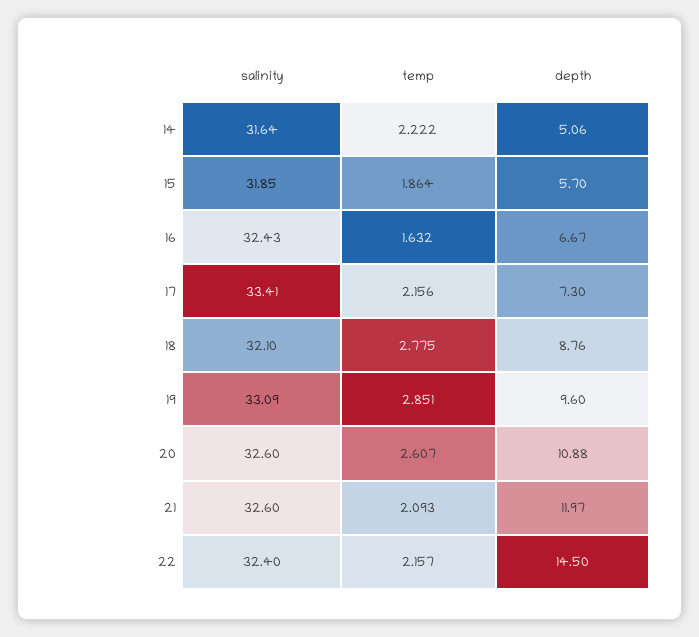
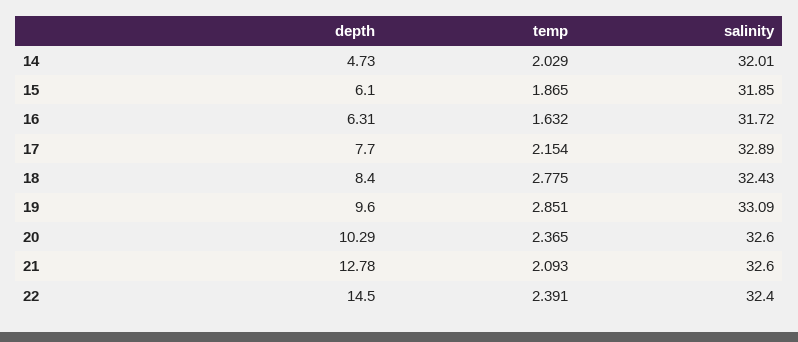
salinity, 14: 31.64 -> 32.01
temp, 14: 2.222 -> 2.029
depth, 14: 5.06 -> 4.73
temp, 15: 1.864 -> 1.865
depth, 15: 5.7 -> 6.1
salinity, 16: 32.43 -> 31.72
depth, 16: 6.67 -> 6.31
salinity, 17: 33.41 -> 32.89
temp, 17: 2.156 -> 2.154
depth, 17: 7.3 -> 7.7
salinity, 18: 32.1 -> 32.43
depth, 18: 8.76 -> 8.4
temp, 20: 2.607 -> 2.365
depth, 20: 10.88 -> 10.29
depth, 21: 11.97 -> 12.78
temp, 22: 2.157 -> 2.391

